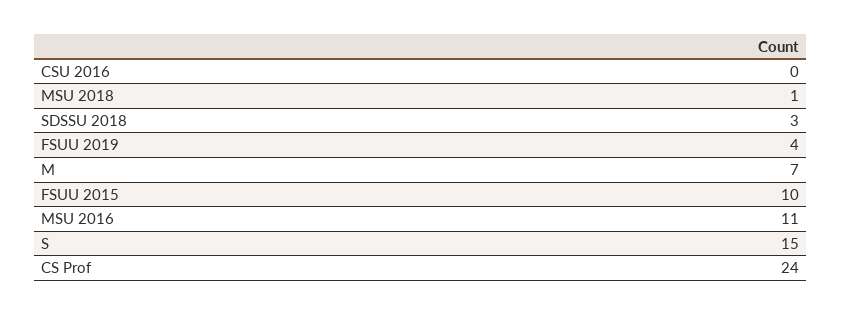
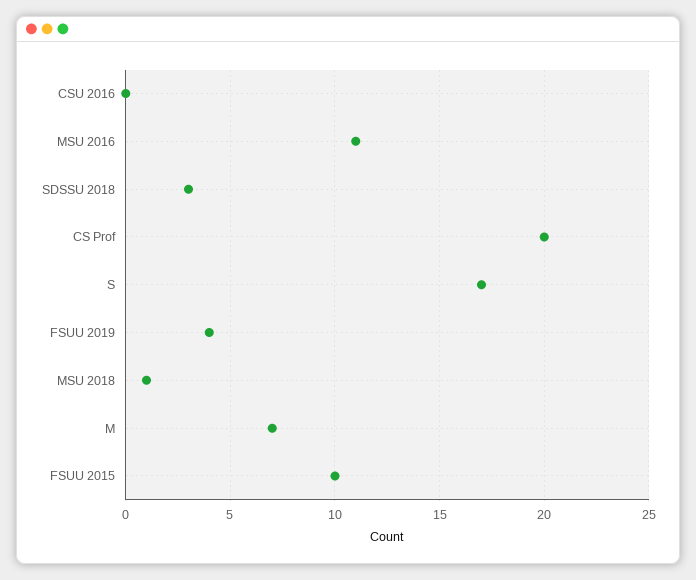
S: 15 -> 17
CS Prof: 24 -> 20

